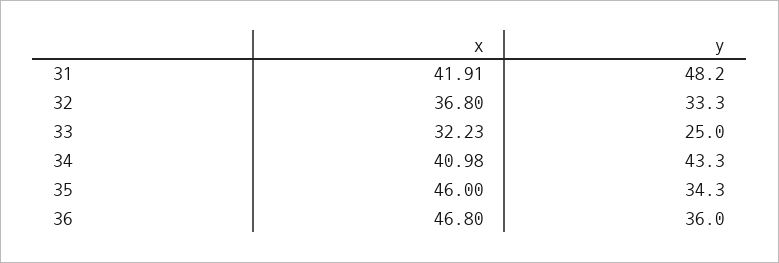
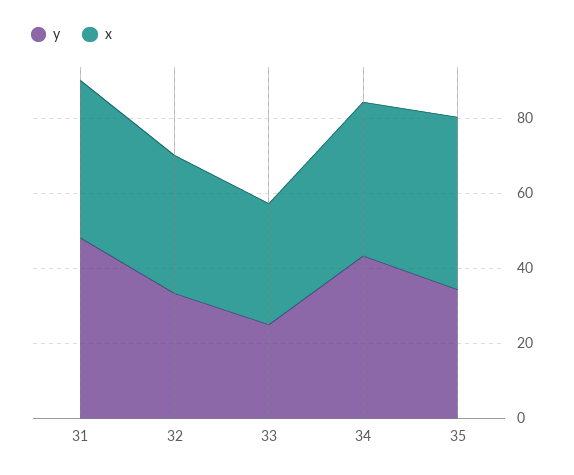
x, 36: 46.8 -> none
y, 36: 36 -> none

